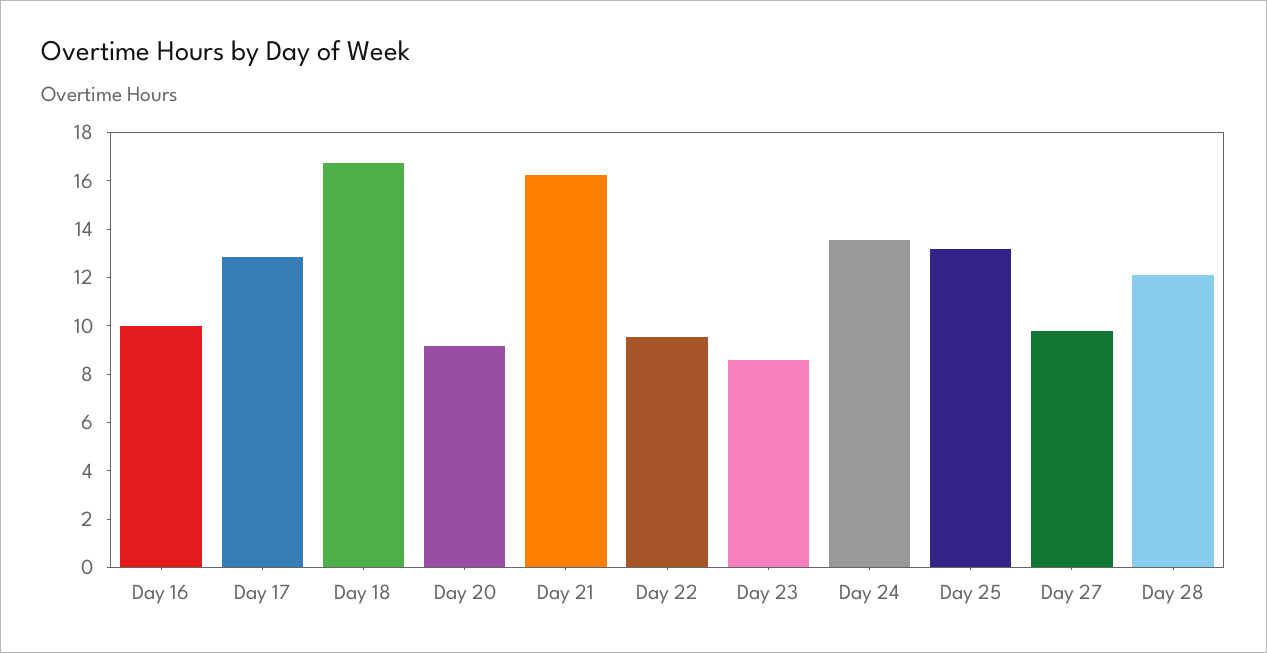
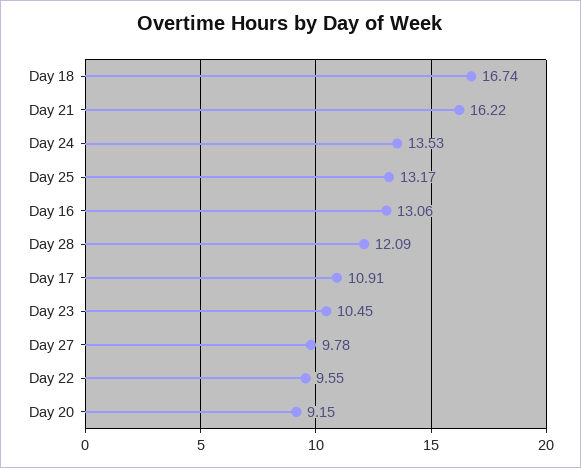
Day 16: 10 -> 13.06
Day 17: 13 -> 10.91
Day 23: 8.5 -> 10.45

